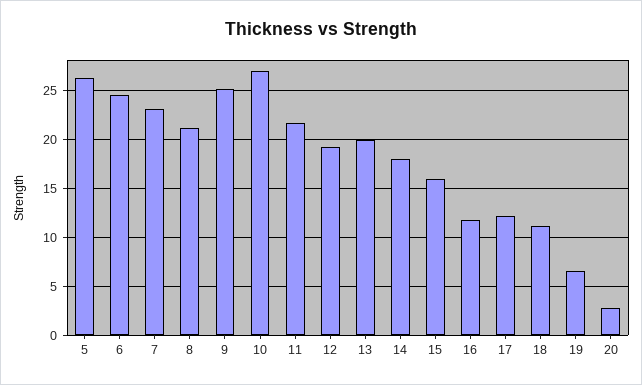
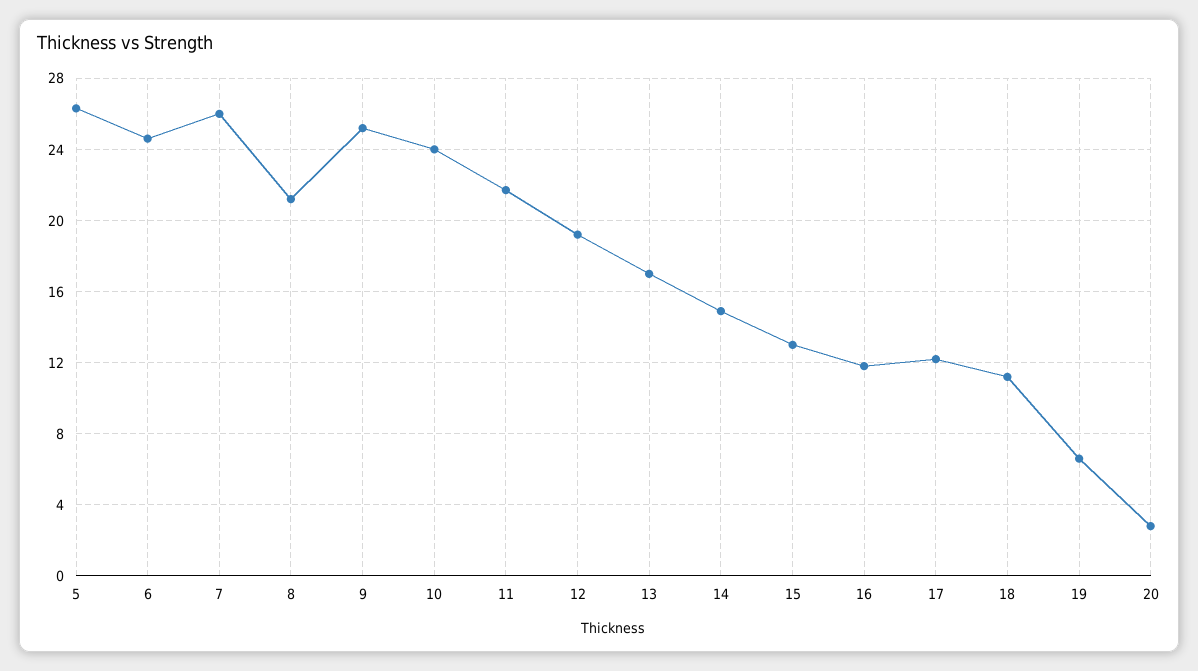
7: 23 -> 26
10: 27 -> 24
13: 20 -> 17
14: 18 -> 15
15: 16 -> 13

